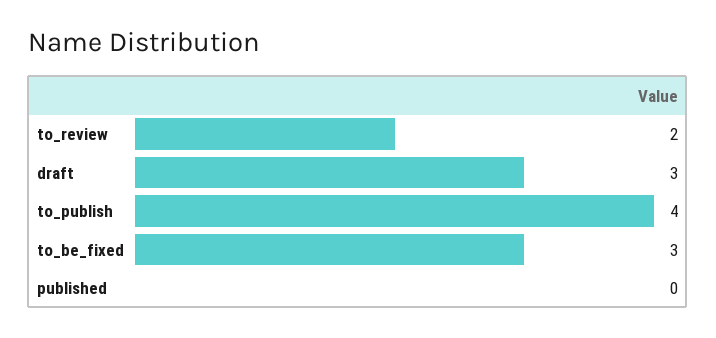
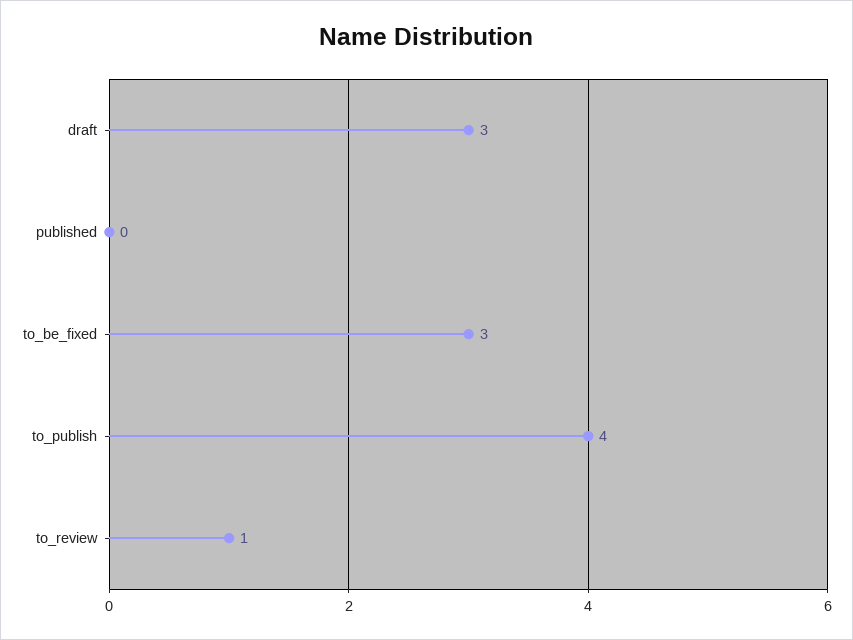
to_review: 2 -> 1

